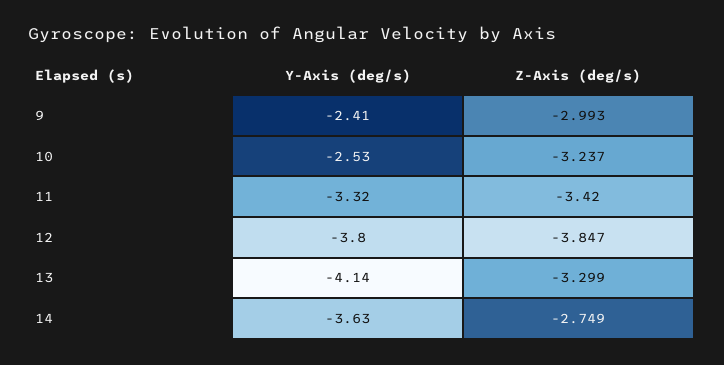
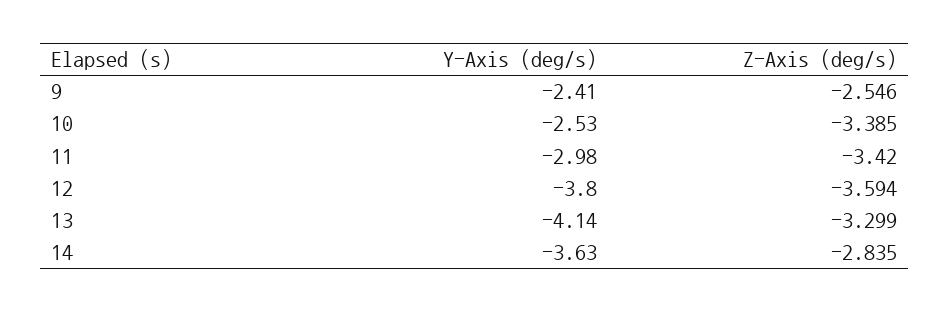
Z-Axis (deg/s), 9: -2.993 -> -2.546
Z-Axis (deg/s), 10: -3.237 -> -3.385
Y-Axis (deg/s), 11: -3.32 -> -2.98
Z-Axis (deg/s), 12: -3.847 -> -3.594
Z-Axis (deg/s), 14: -2.749 -> -2.835

